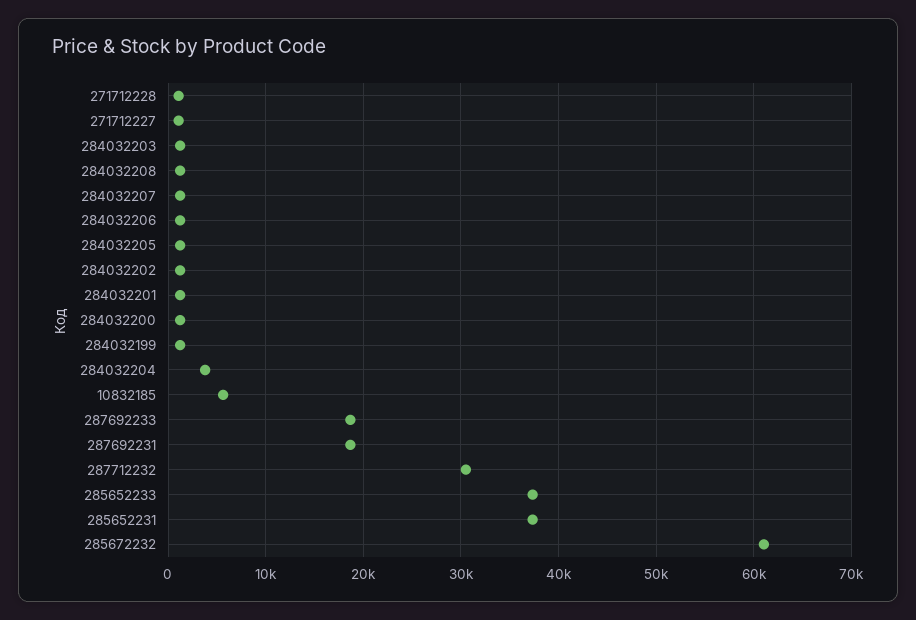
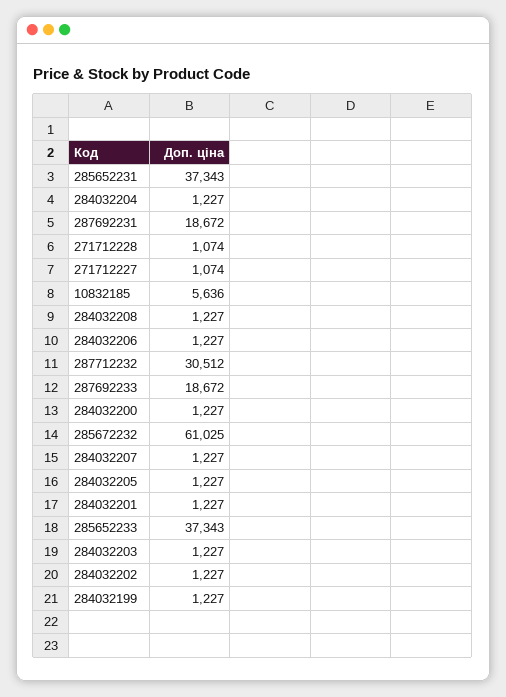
284032204: 4000 -> 1227

